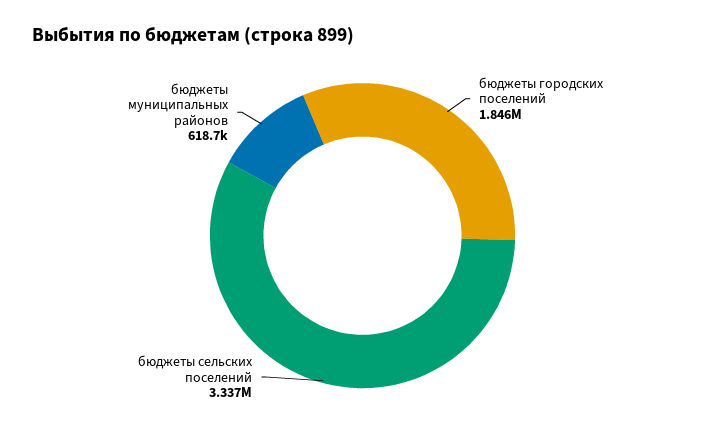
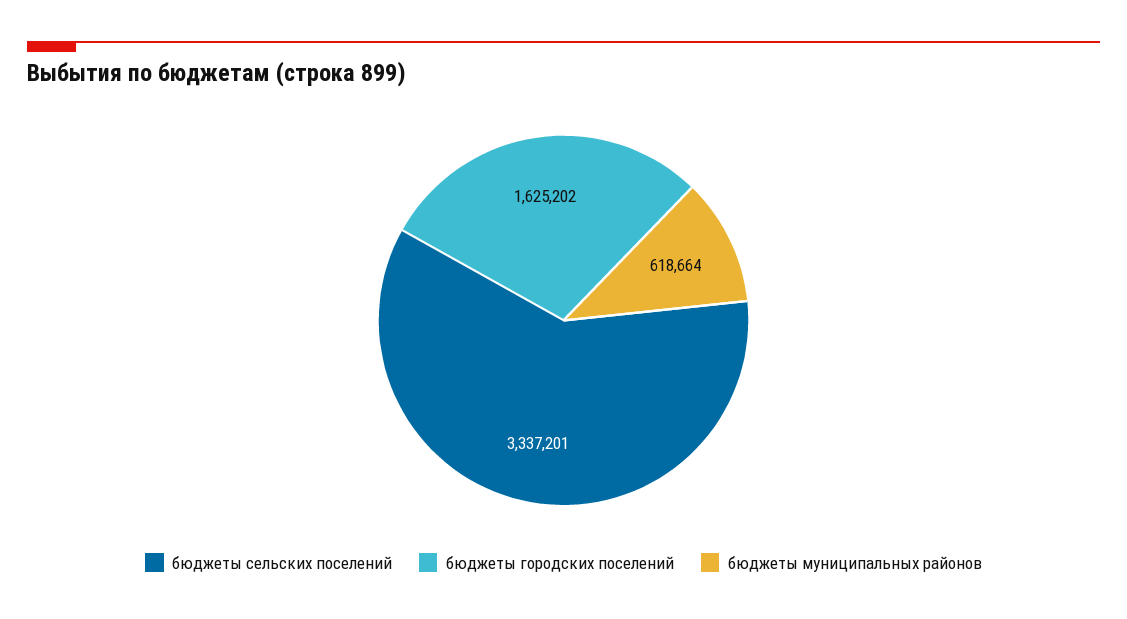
бюджеты городских поселений: 1846000 -> 1625202

